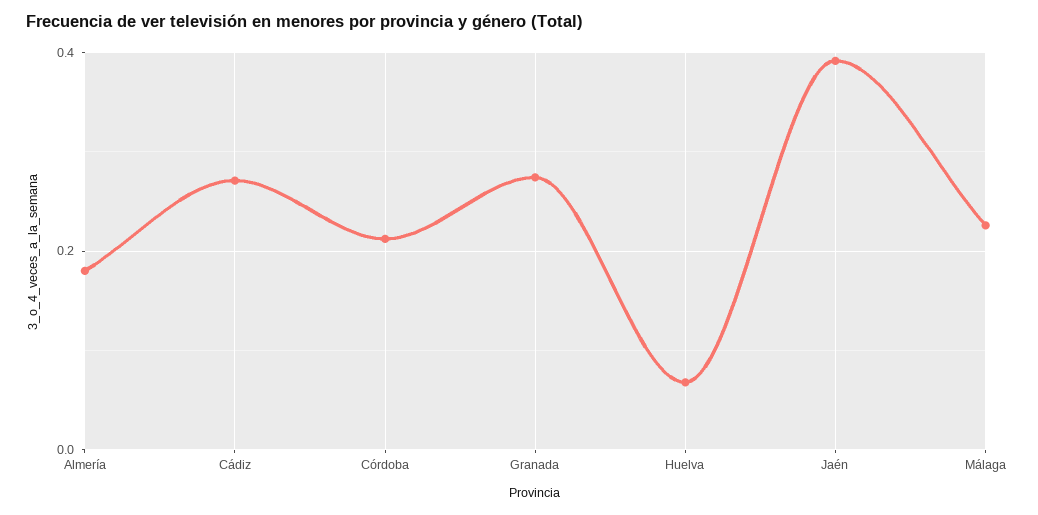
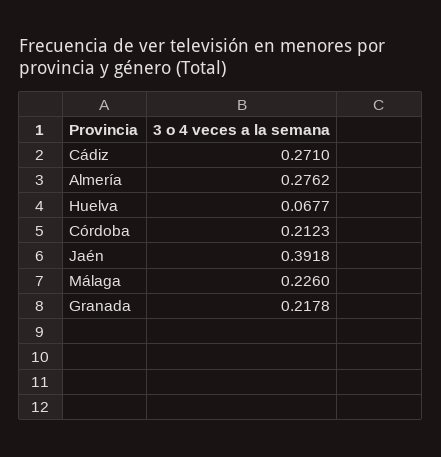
Almería: 0.18 -> 0.2762
Granada: 0.28 -> 0.2178

